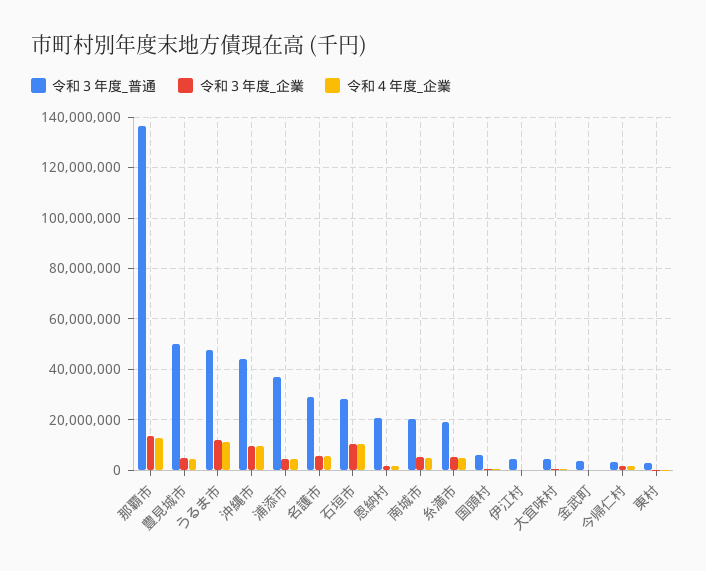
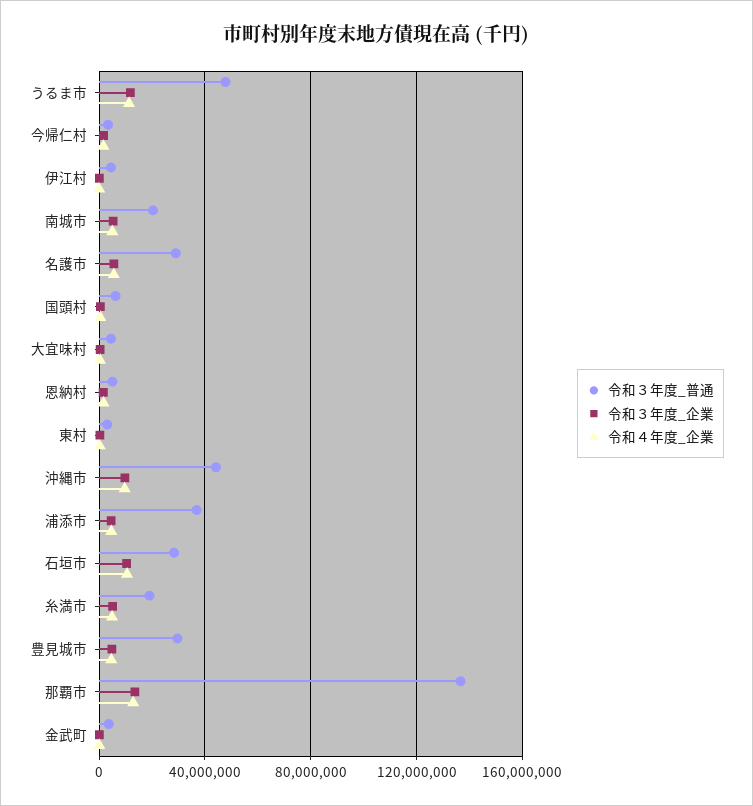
令和３年度_普通, 豊見城市: 50000000 -> 30000000
令和３年度_普通, 恩納村: 20000000 -> 5000000

